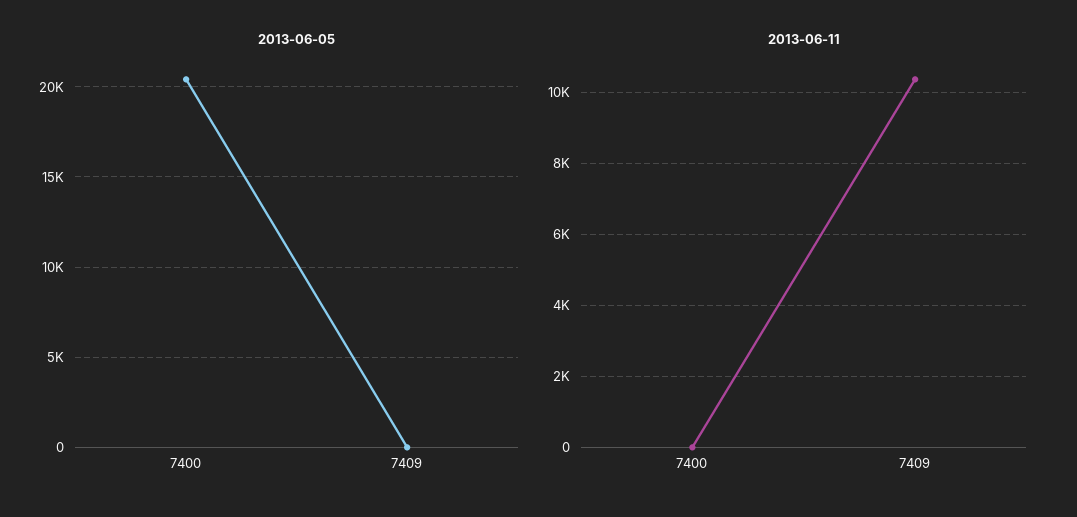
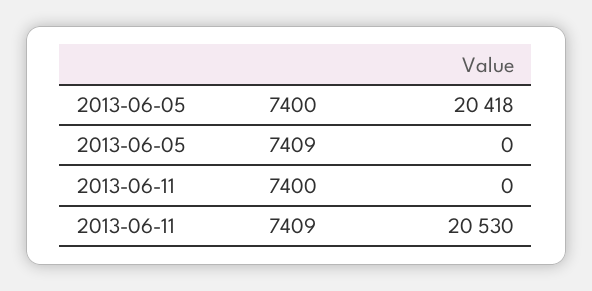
2013-06-11, 7409: 10400 -> 20530

